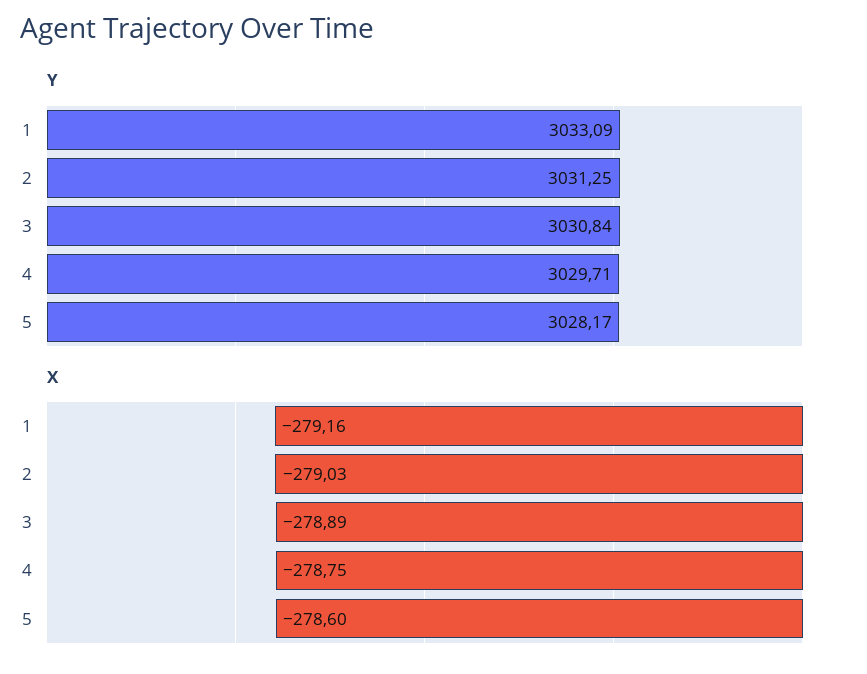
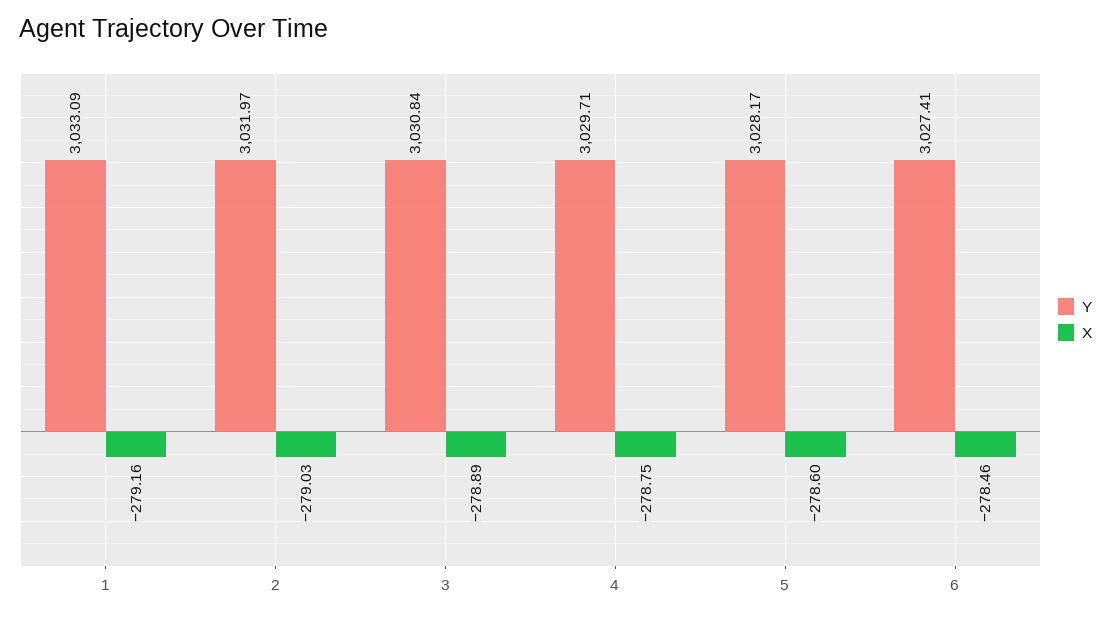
Y, 2: 3031.25 -> 3031.97
Y, 6: none -> 3027.41
X, 6: none -> -278.46

